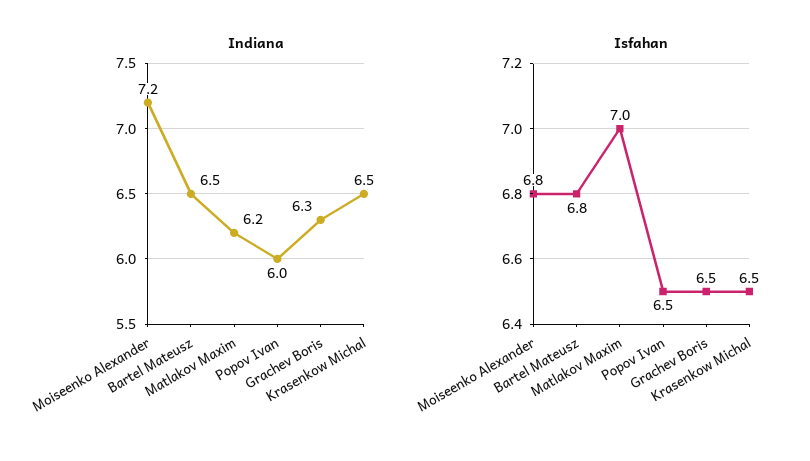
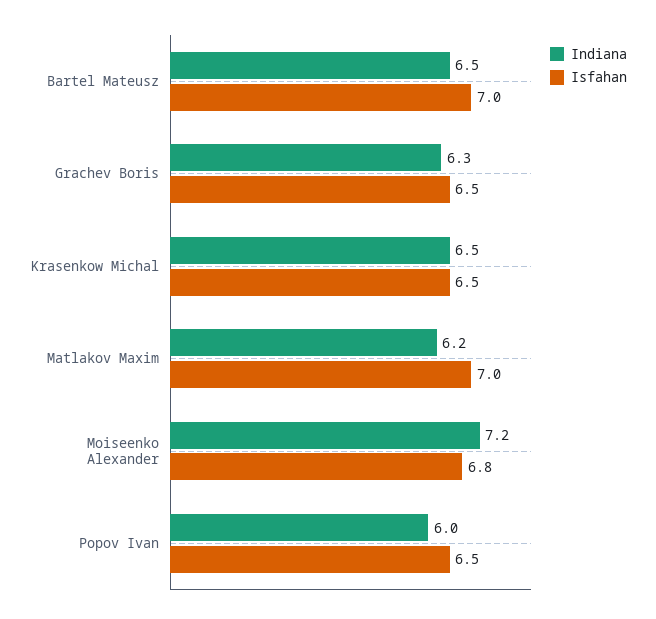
Isfahan, Bartel Mateusz: 6.8 -> 7

